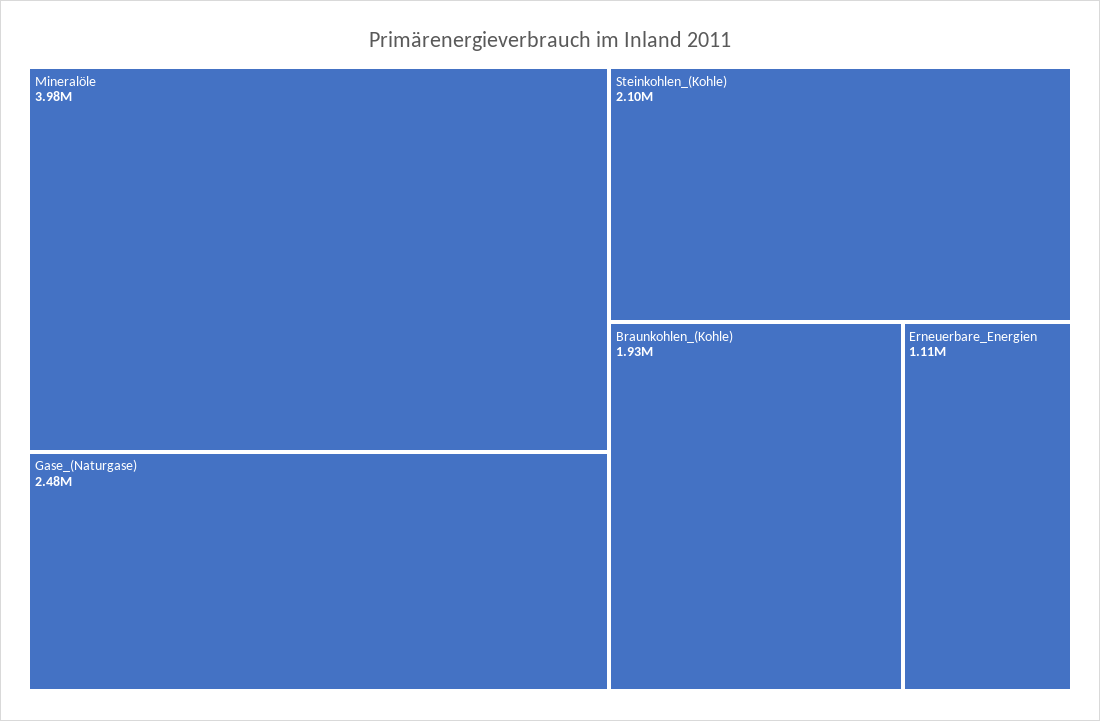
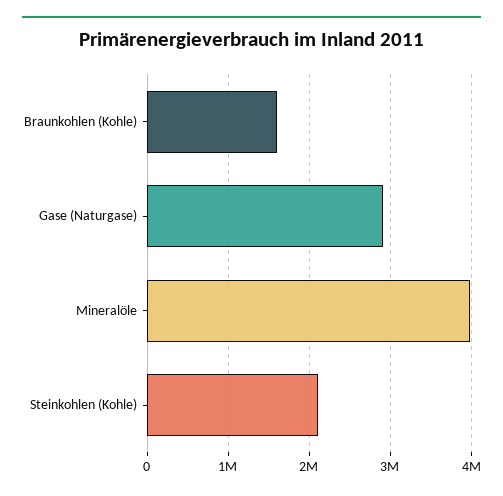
Gase_(Naturgase): 2480000 -> 2900000
Braunkohlen_(Kohle): 1930000 -> 1600000
Erneuerbare_Energien: 1110000 -> none

